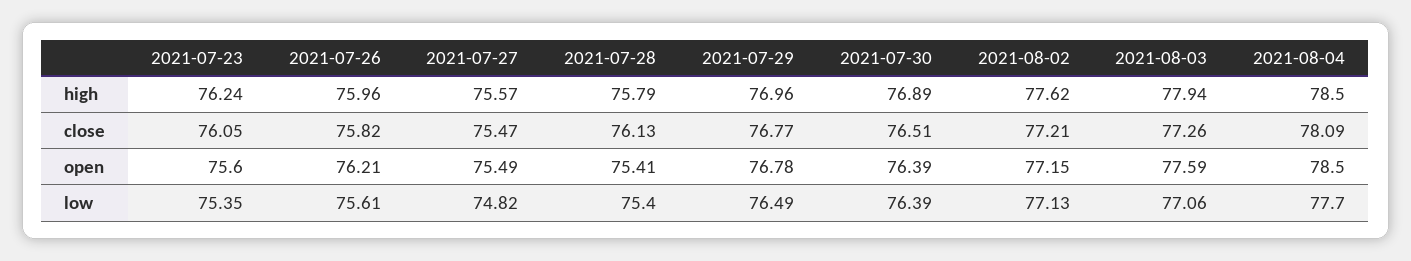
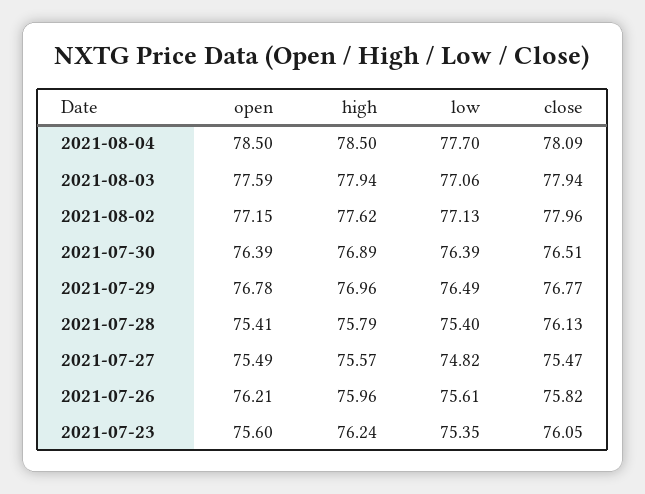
2021-08-02, close: 77.21 -> 77.96
2021-08-03, close: 77.26 -> 77.94

